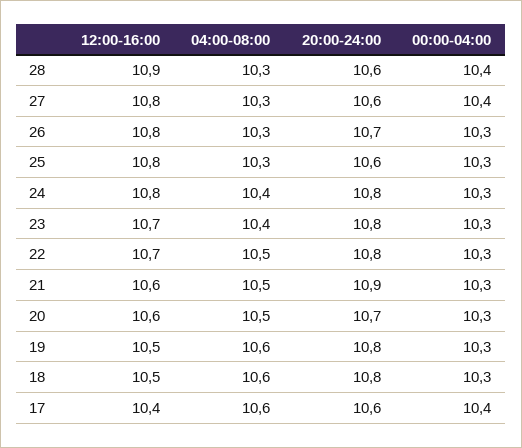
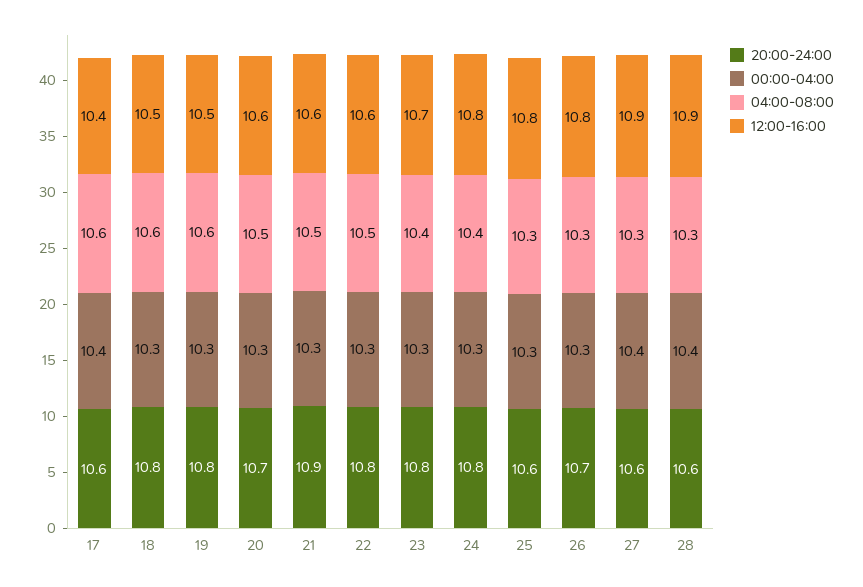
12:00-16:00, 27: 10.8 -> 10.9
12:00-16:00, 22: 10.7 -> 10.6

